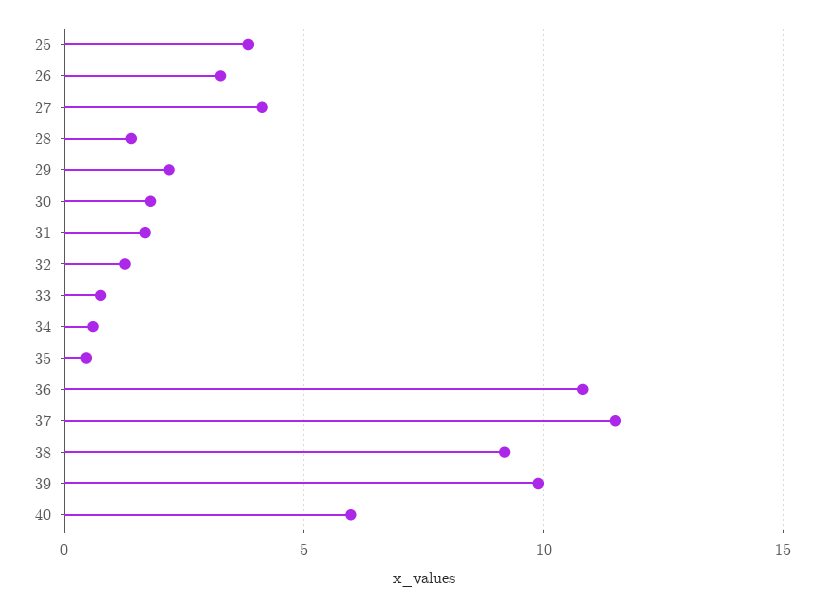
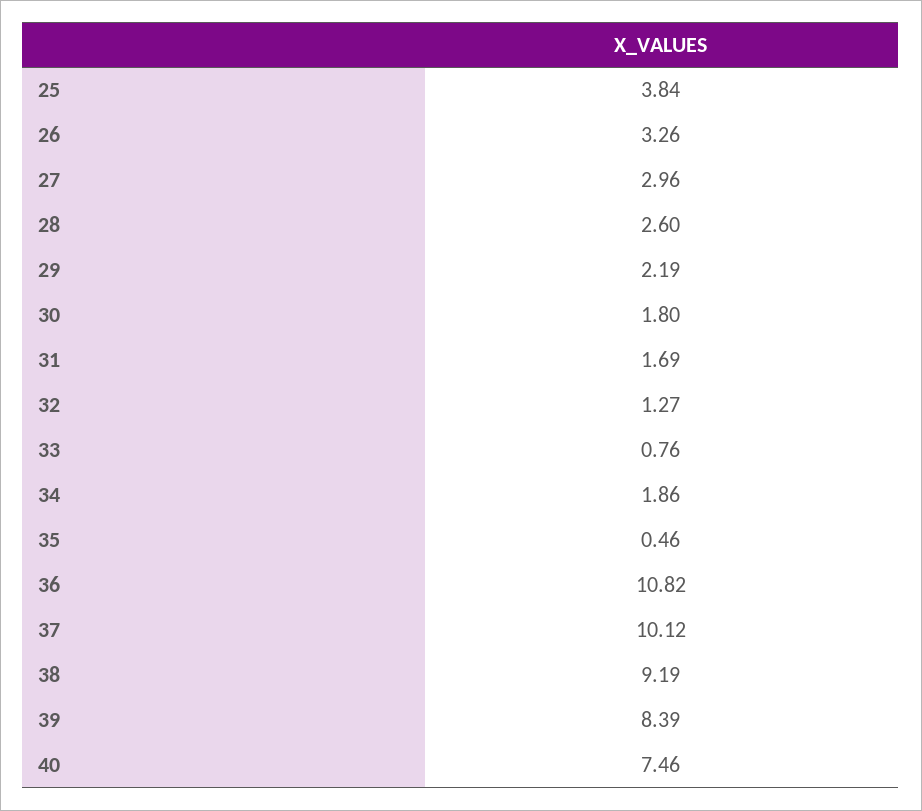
27: 4 -> 2.96
28: 1.5 -> 2.6
34: 0.5 -> 1.86
37: 11.5 -> 10.12
39: 10 -> 8.39
40: 6 -> 7.46

